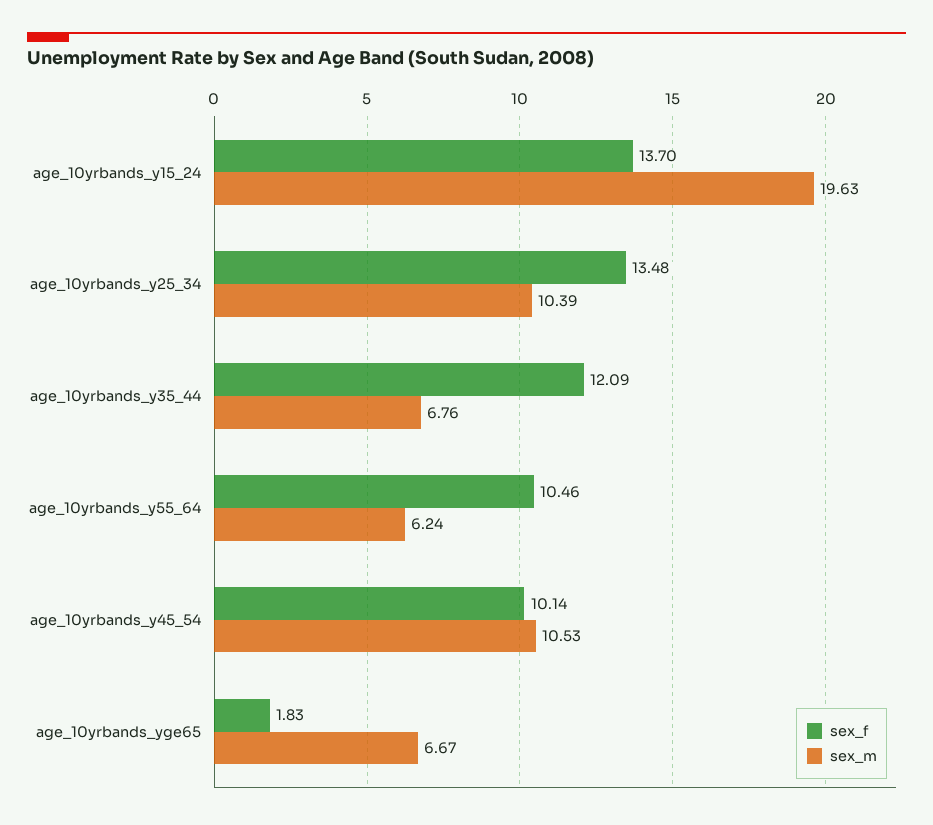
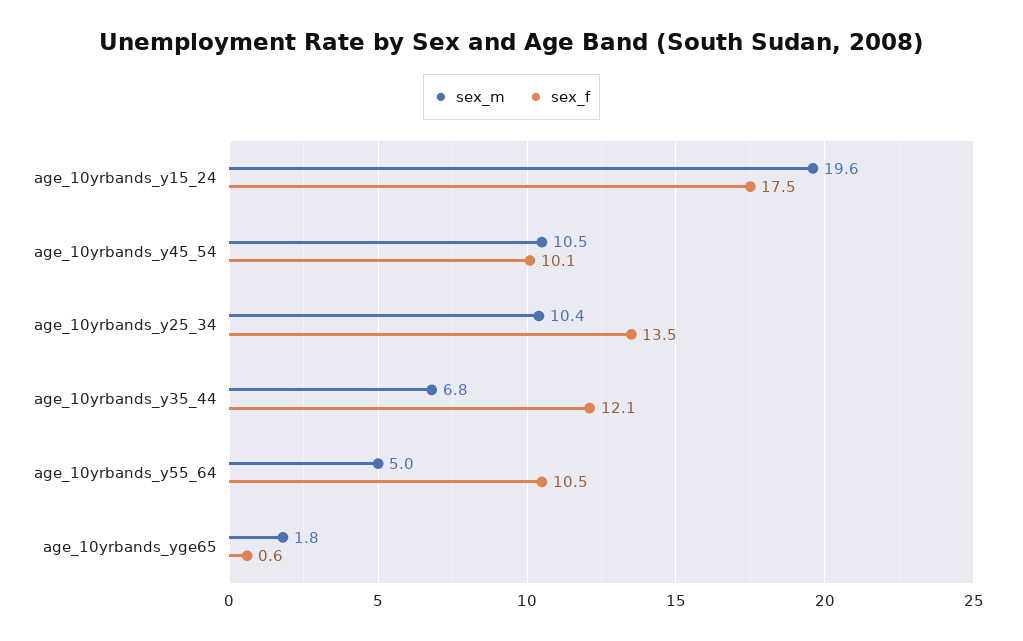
sex_f, age_10yrbands_y15_24: 13.7 -> 17.5
sex_m, age_10yrbands_y55_64: 6.24 -> 5
sex_f, age_10yrbands_yge65: 1.83 -> 0.6
sex_m, age_10yrbands_yge65: 6.67 -> 1.8

